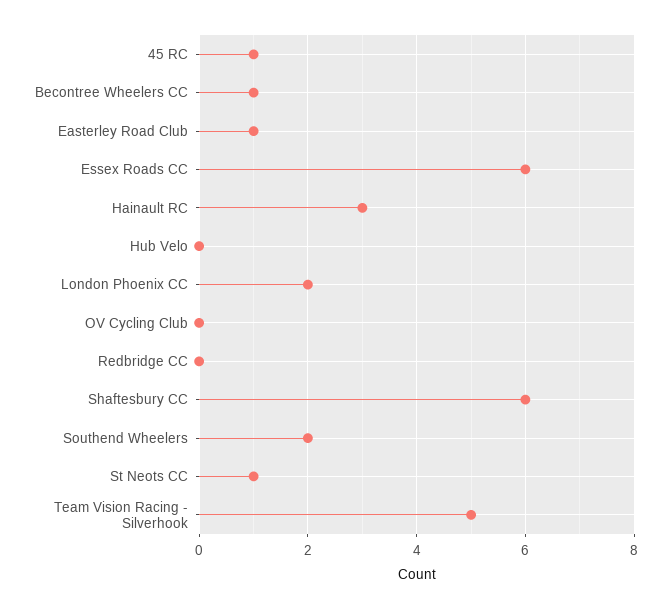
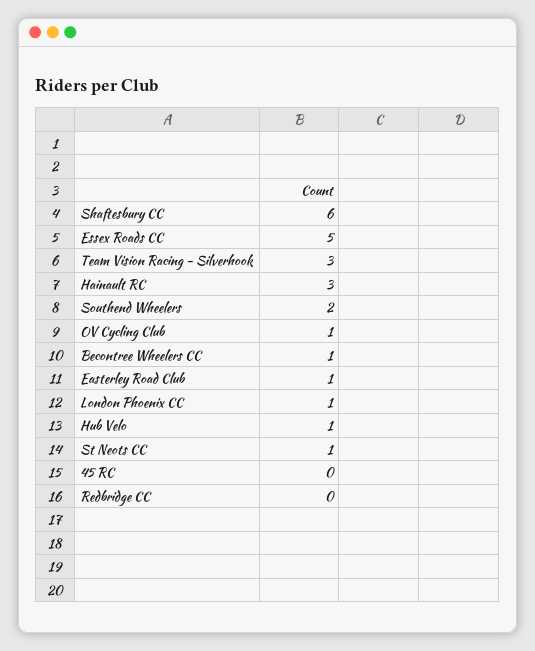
45 RC: 1 -> 0
Essex Roads CC: 6 -> 5
Hub Velo: 0 -> 1
London Phoenix CC: 2 -> 1
OV Cycling Club: 0 -> 1
Team Vision Racing - Silverhook: 5 -> 3

